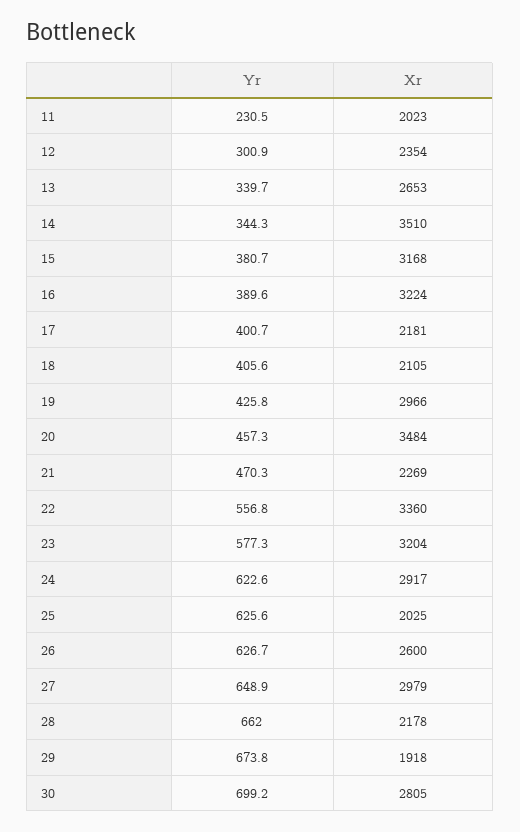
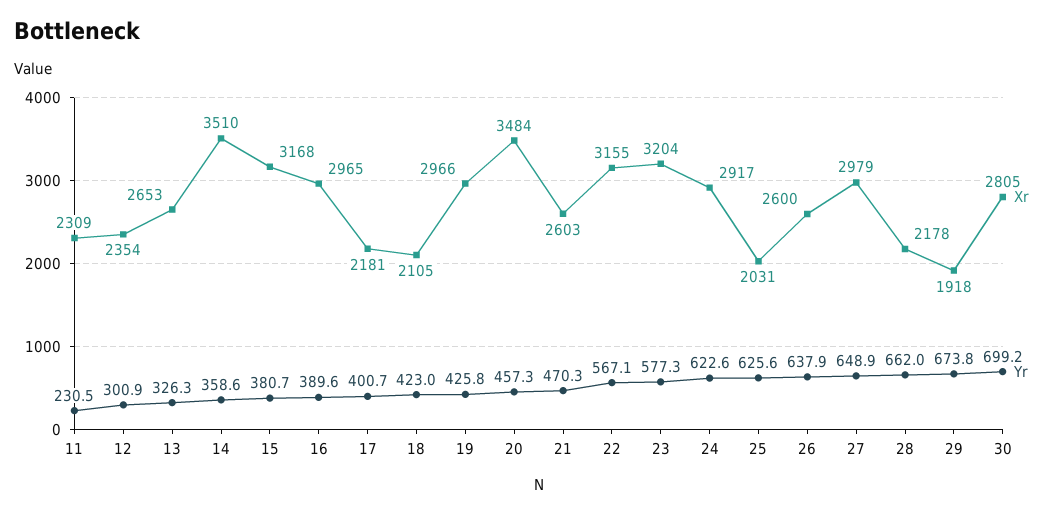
Xr, 11: 2023 -> 2309
Yr, 13: 339.7 -> 326.3
Yr, 14: 344.3 -> 358.6
Xr, 16: 3224 -> 2965
Yr, 18: 405.6 -> 423
Xr, 21: 2269 -> 2603
Yr, 22: 556.8 -> 567.1
Xr, 22: 3360 -> 3155
Xr, 25: 2025 -> 2031
Yr, 26: 626.7 -> 637.9

